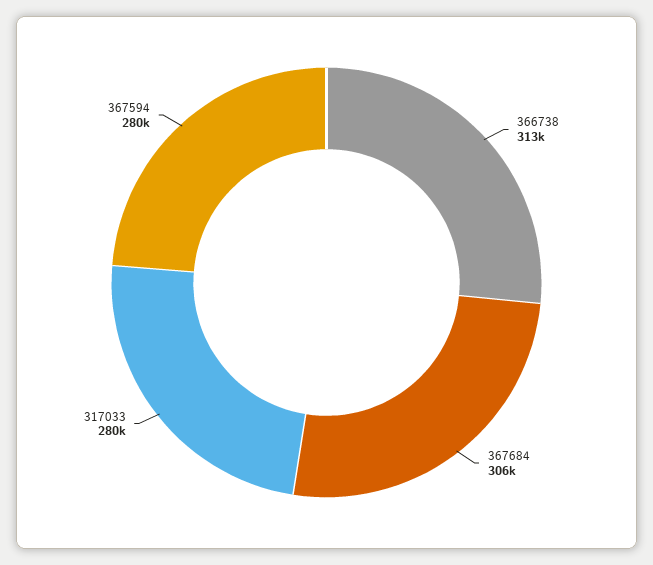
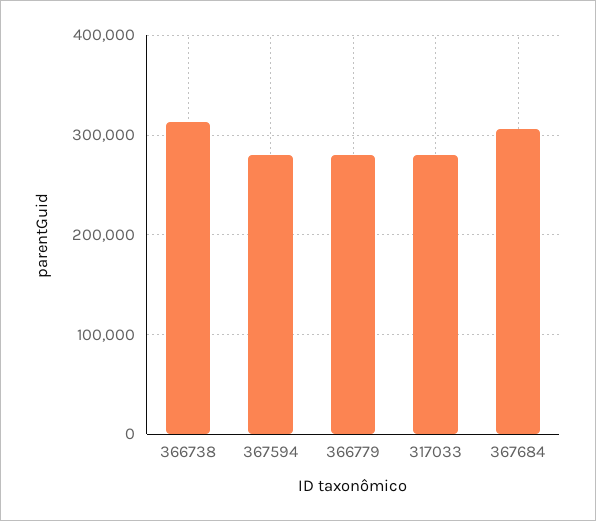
366779: none -> 280000

